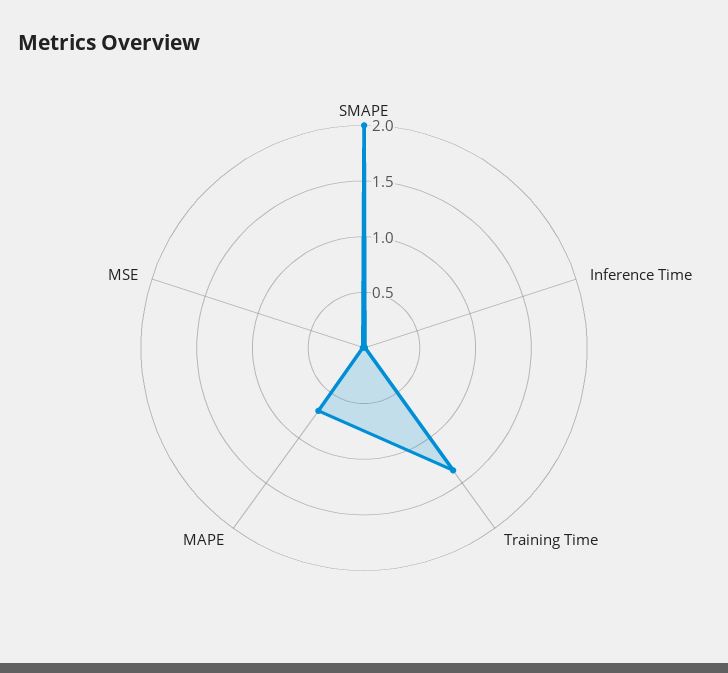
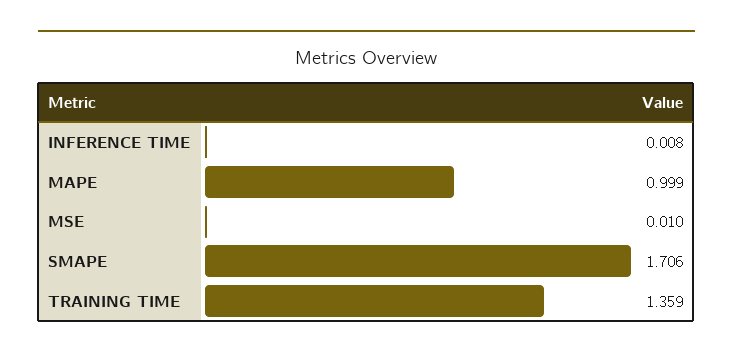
SMAPE: 2 -> 1.706
MAPE: 0.7 -> 0.999

